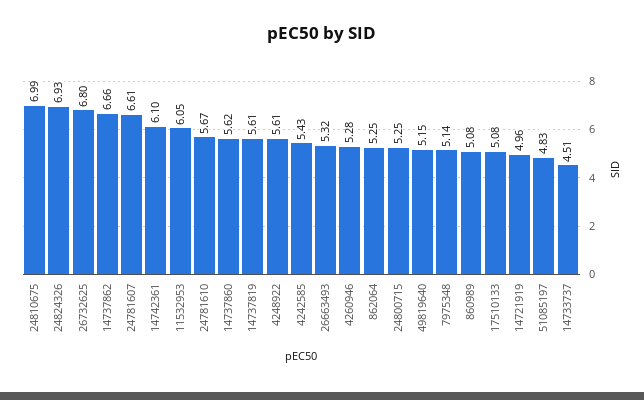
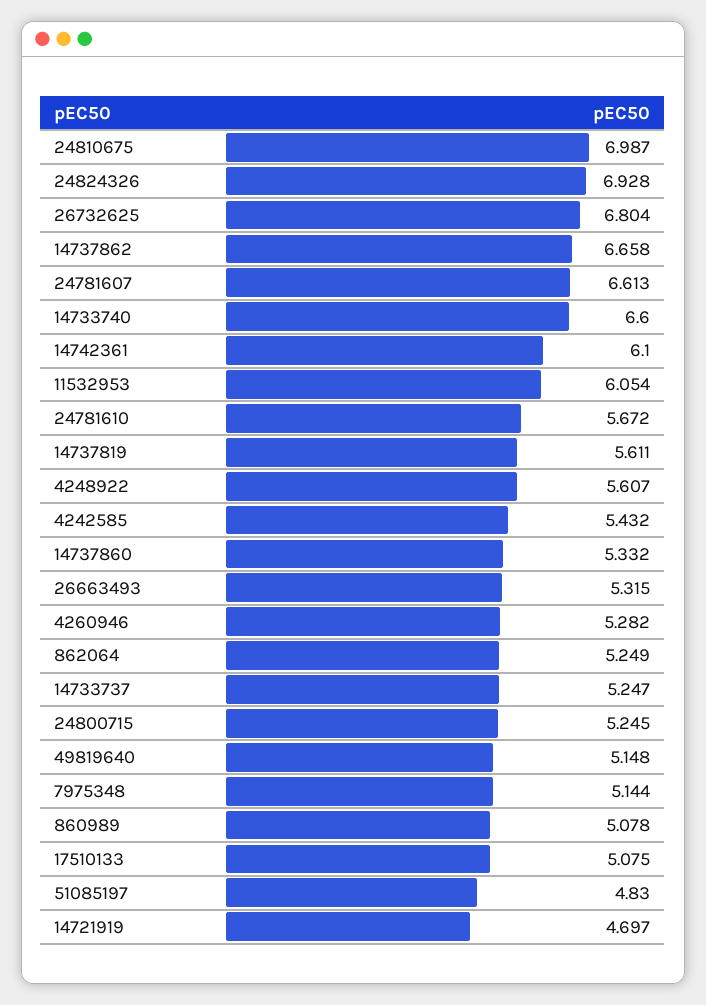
14737860: 5.62 -> 5.332
14721919: 4.96 -> 4.697
14733737: 4.51 -> 5.247
14733740: none -> 6.6

